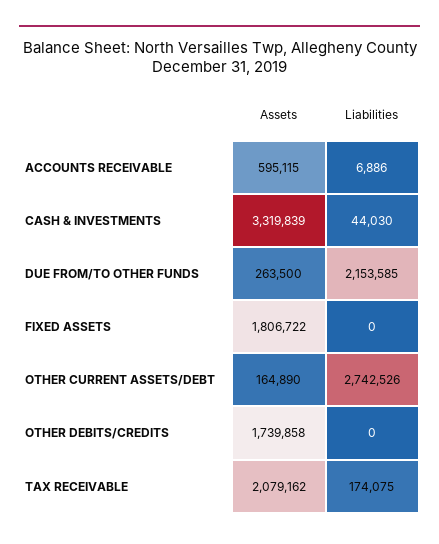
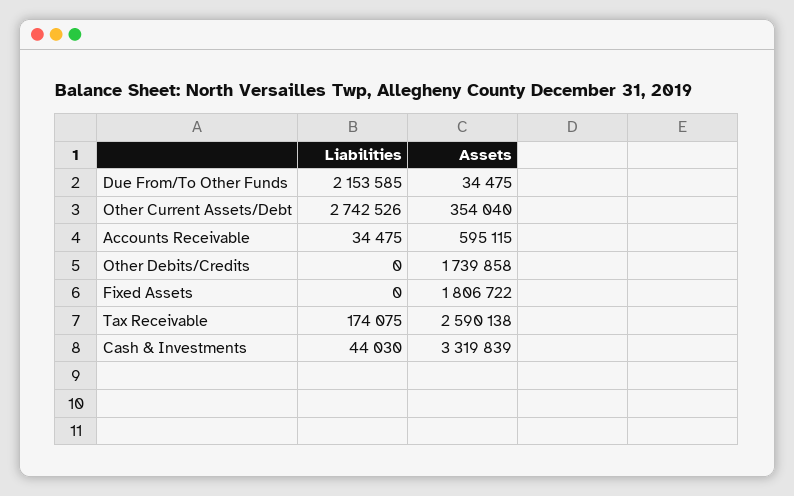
Liabilities, ACCOUNTS RECEIVABLE: 6886 -> 34475
Assets, DUE FROM/TO OTHER FUNDS: 263500 -> 34475
Assets, OTHER CURRENT ASSETS/DEBT: 164890 -> 354040
Assets, TAX RECEIVABLE: 2079162 -> 2590138

